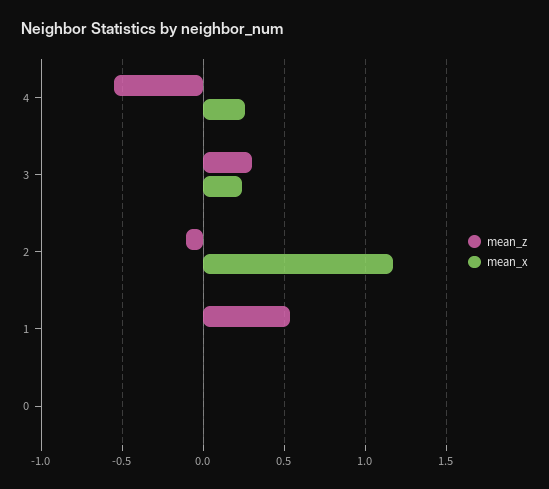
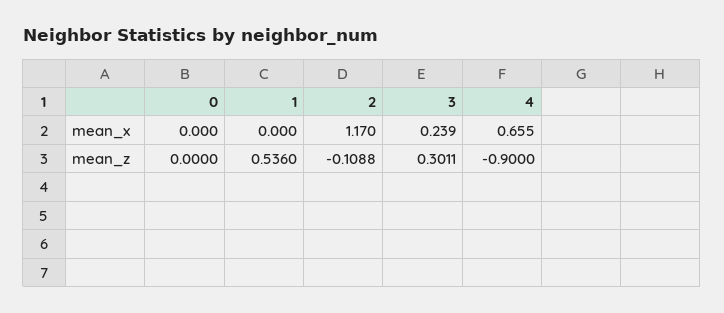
mean_z, 4: -0.55 -> -0.9
mean_x, 4: 0.25 -> 0.655

